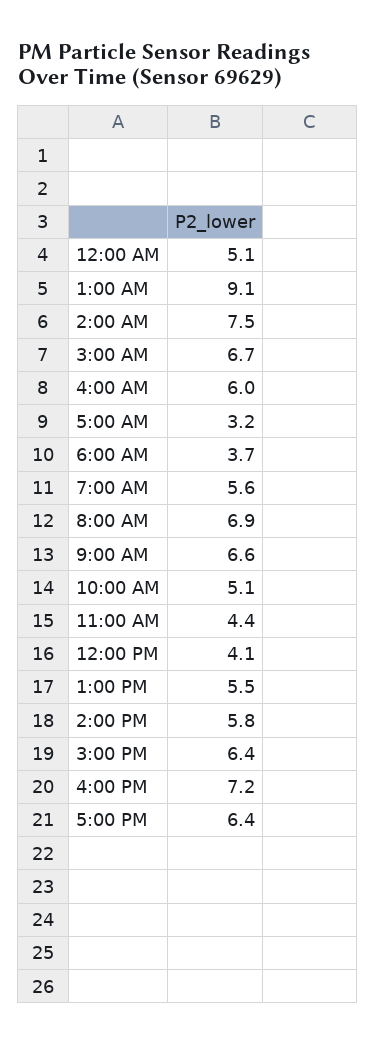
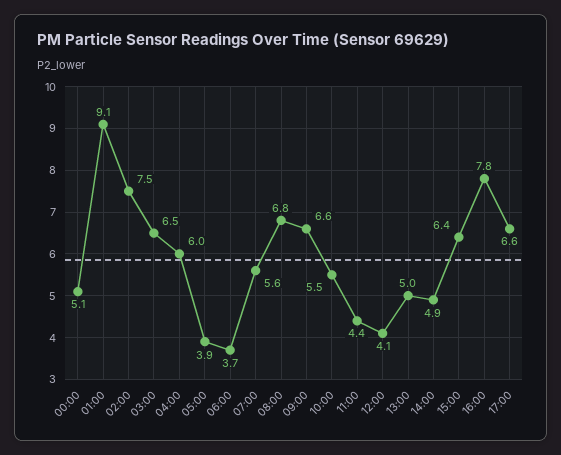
3:00 AM: 6.7 -> 6.5
5:00 AM: 3.2 -> 3.9
8:00 AM: 6.9 -> 6.8
10:00 AM: 5.1 -> 5.5
1:00 PM: 5.5 -> 5
2:00 PM: 5.8 -> 4.9
4:00 PM: 7.2 -> 7.8
5:00 PM: 6.4 -> 6.6

